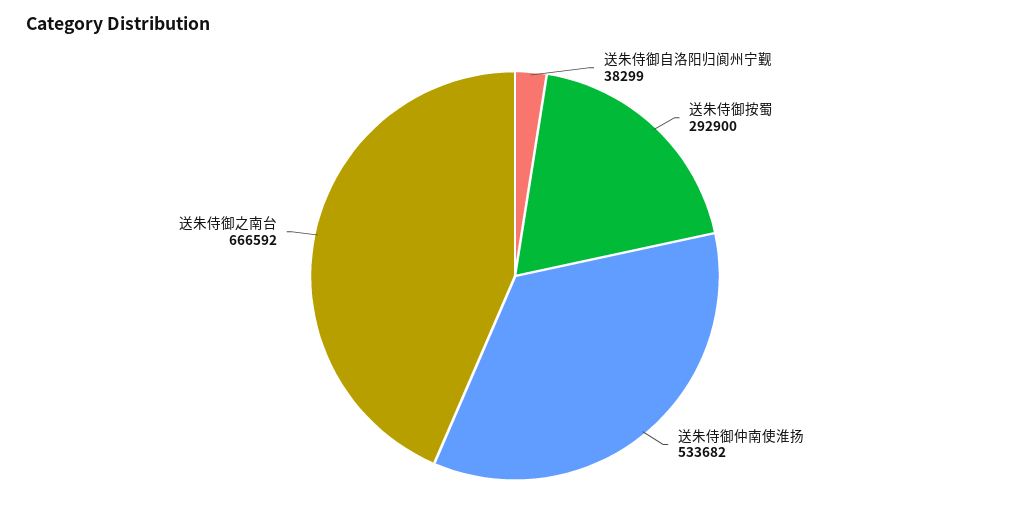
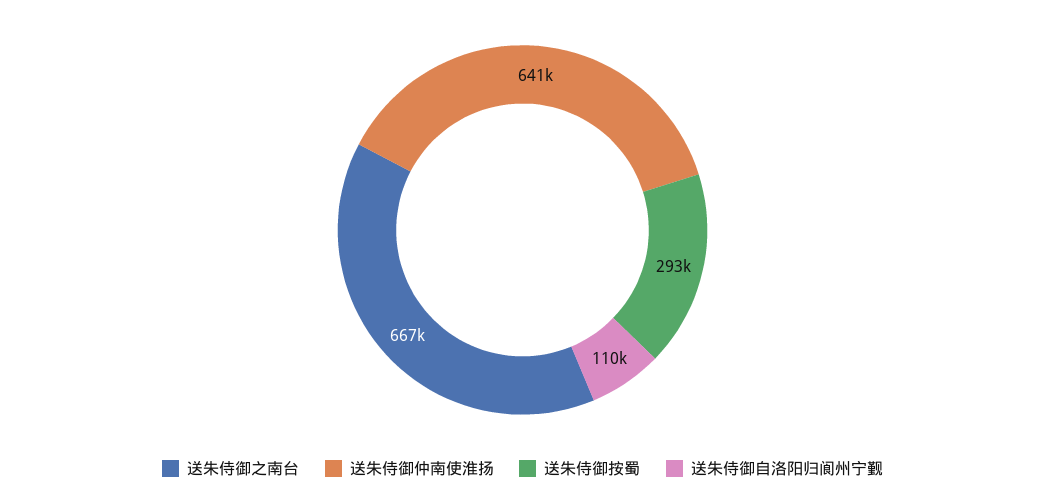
送朱侍御自洛阳归阆州宁觐: 38299 -> 110000
送朱侍御仲南使淮扬: 533682 -> 641000

